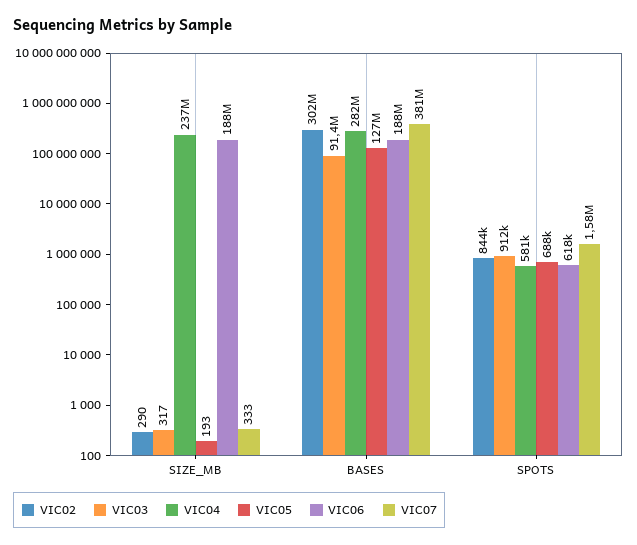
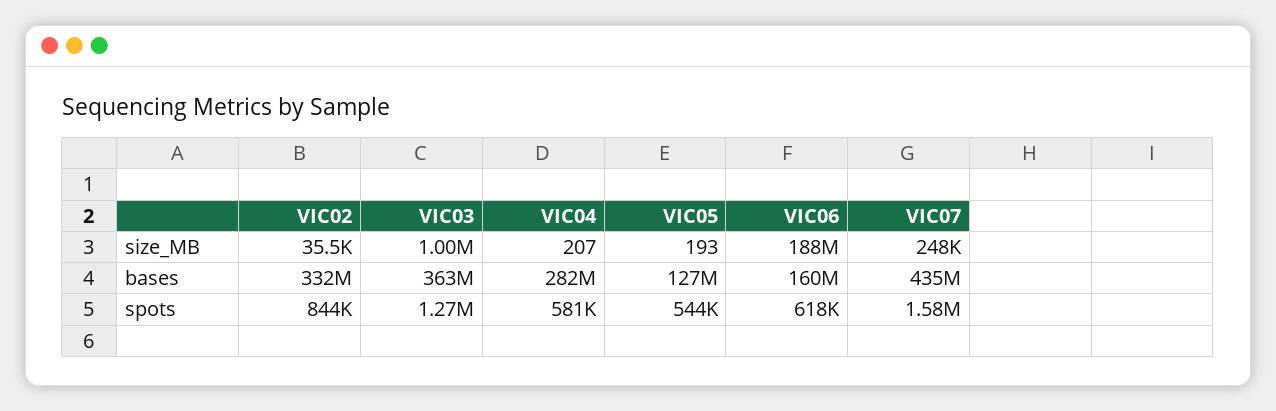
VIC02, SIZE_MB: 290 -> 35500
VIC03, SIZE_MB: 317 -> 1000000
VIC04, SIZE_MB: 237000000 -> 207
VIC07, SIZE_MB: 333 -> 248000
VIC02, BASES: 302000000 -> 332000000
VIC03, BASES: 91400000 -> 363000000
VIC06, BASES: 188000000 -> 160000000
VIC07, BASES: 381000000 -> 435000000
VIC03, SPOTS: 912000 -> 1270000
VIC05, SPOTS: 688000 -> 544000

